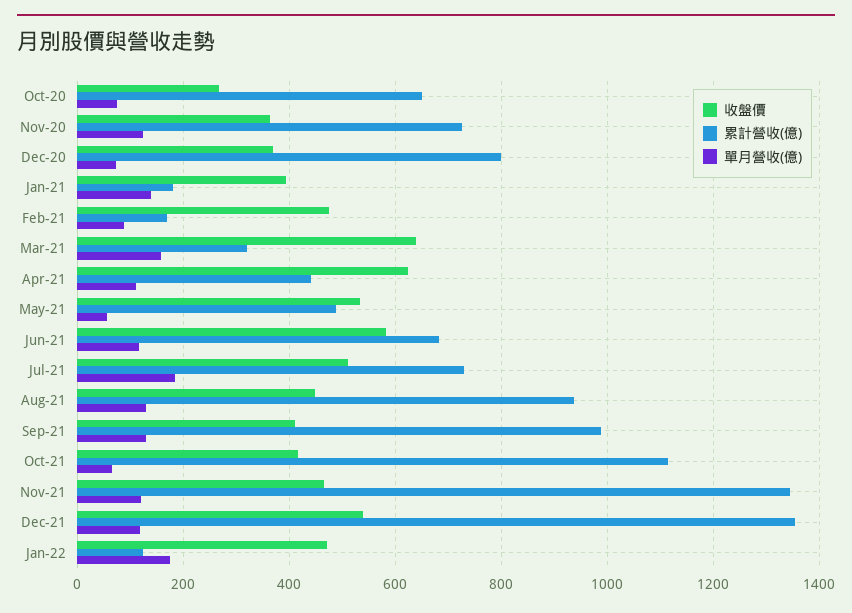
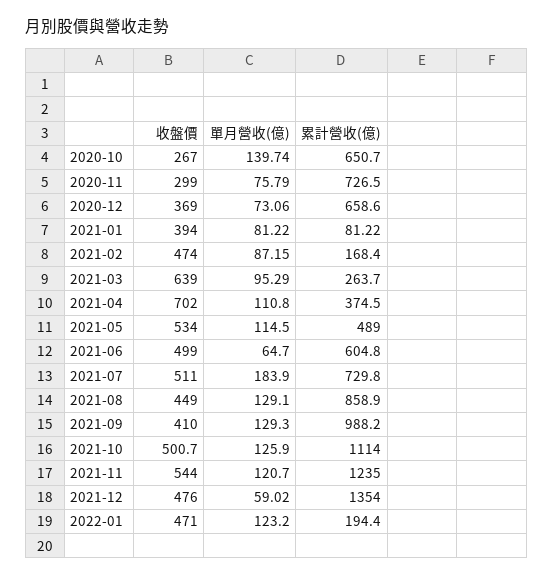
單月營收(億), Oct-20: 80 -> 139.74
收盤價, Nov-20: 360 -> 299
單月營收(億), Nov-20: 120 -> 75.79
累計營收(億), Dec-20: 800 -> 658.6
累計營收(億), Jan-21: 180 -> 81.22
單月營收(億), Jan-21: 140 -> 81.22
累計營收(億), Mar-21: 320 -> 263.7
單月營收(億), Mar-21: 160 -> 95.29
收盤價, Apr-21: 620 -> 702
累計營收(億), Apr-21: 440 -> 374.5
單月營收(億), May-21: 60 -> 114.5
收盤價, Jun-21: 580 -> 499
累計營收(億), Jun-21: 680 -> 604.8
單月營收(億), Jun-21: 120 -> 64.7
累計營收(億), Aug-21: 940 -> 858.9
收盤價, Oct-21: 420 -> 500.7
單月營收(億), Oct-21: 60 -> 125.9
收盤價, Nov-21: 460 -> 544
累計營收(億), Nov-21: 1340 -> 1235
收盤價, Dec-21: 540 -> 476
單月營收(億), Dec-21: 120 -> 59.02
累計營收(億), Jan-22: 120 -> 194.4
單月營收(億), Jan-22: 180 -> 123.2

